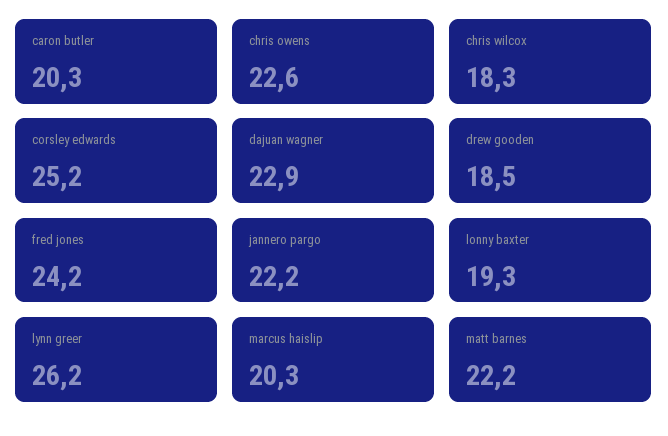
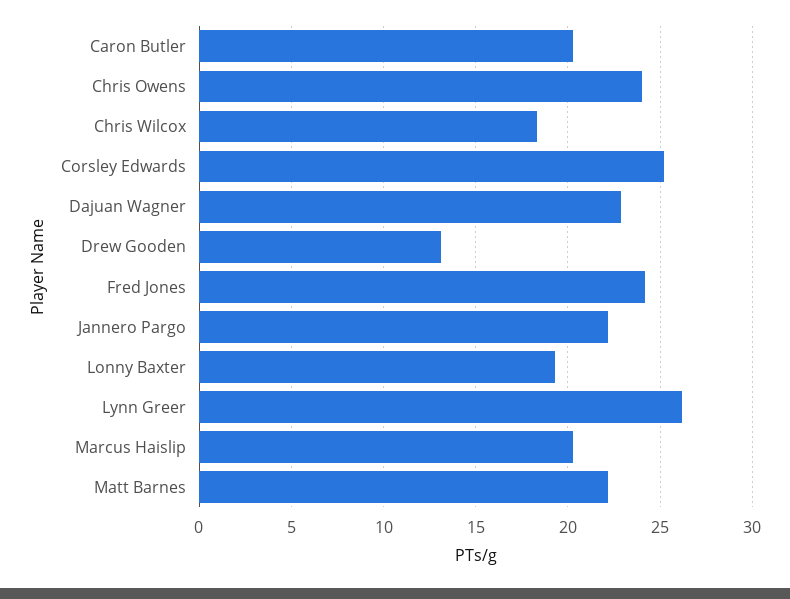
chris owens: 22.6 -> 24
drew gooden: 18.5 -> 13

